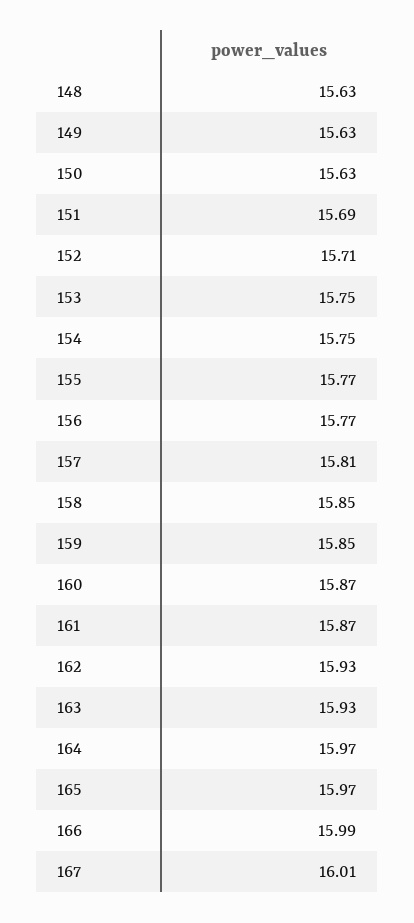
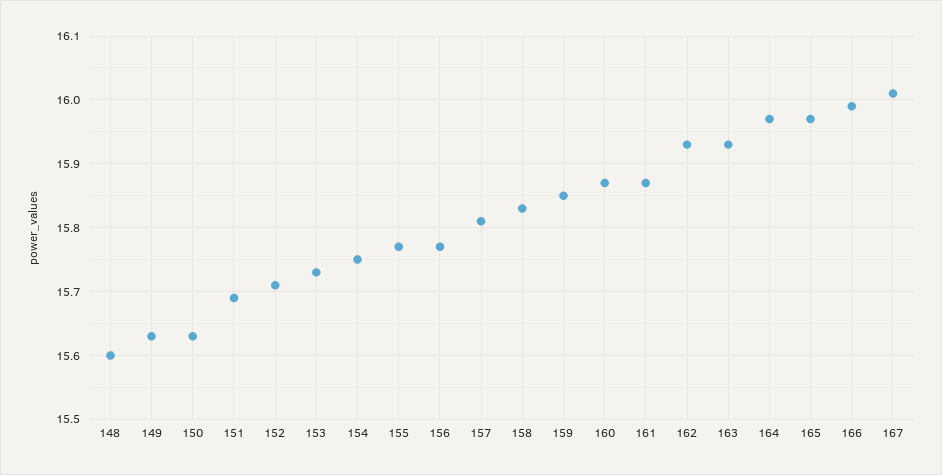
148: 15.63 -> 15.6
153: 15.75 -> 15.73
158: 15.85 -> 15.83

